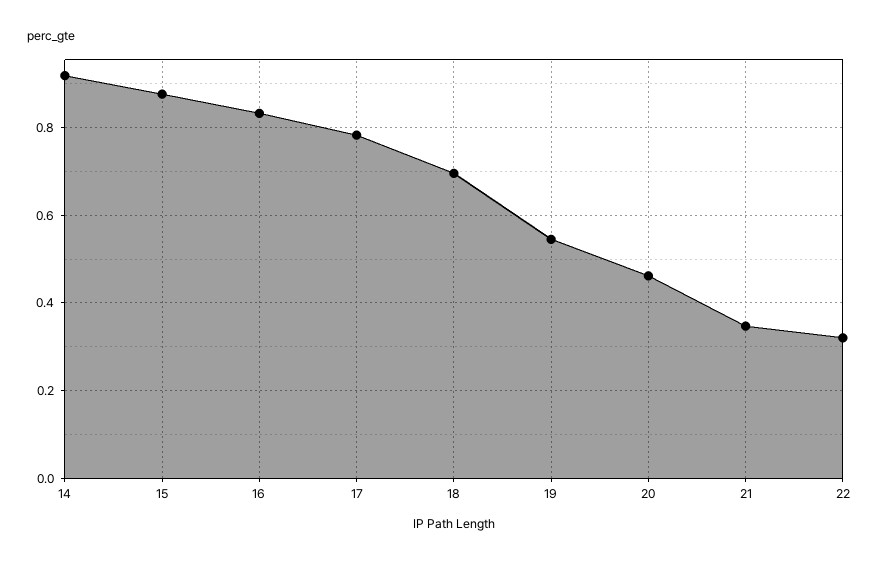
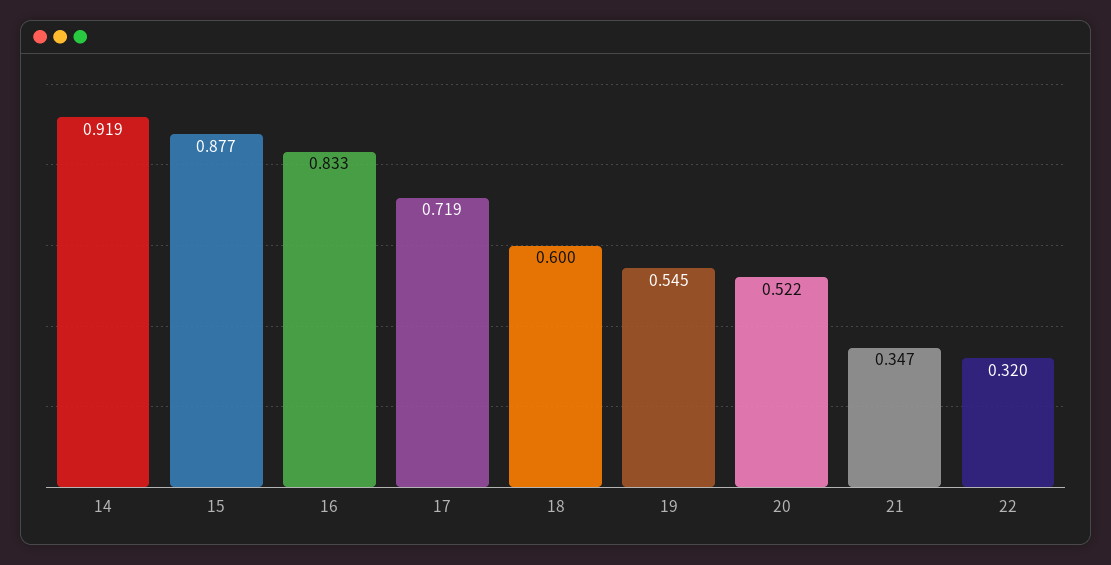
17: 0.78 -> 0.719
18: 0.7 -> 0.6
20: 0.46 -> 0.522

